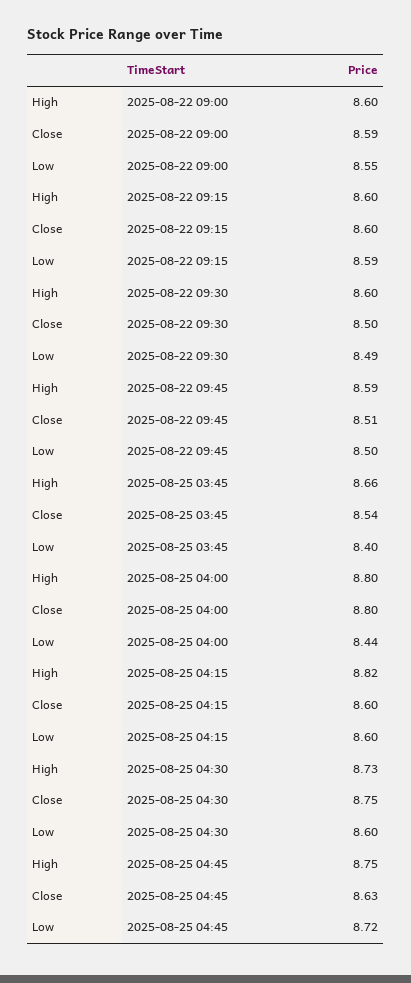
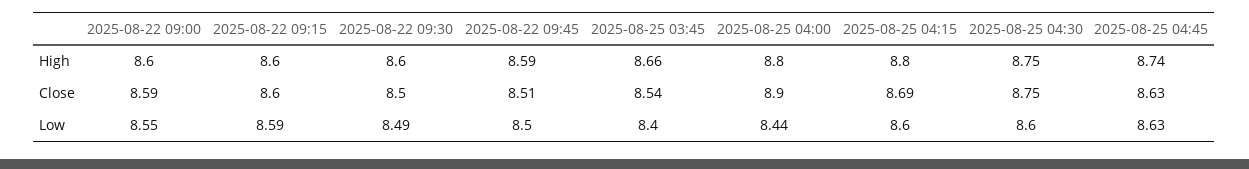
Close, 2025-08-25 04:00: 8.8 -> 8.9
High, 2025-08-25 04:15: 8.82 -> 8.8
Close, 2025-08-25 04:15: 8.6 -> 8.69
High, 2025-08-25 04:30: 8.73 -> 8.75
High, 2025-08-25 04:45: 8.75 -> 8.74
Low, 2025-08-25 04:45: 8.72 -> 8.63

